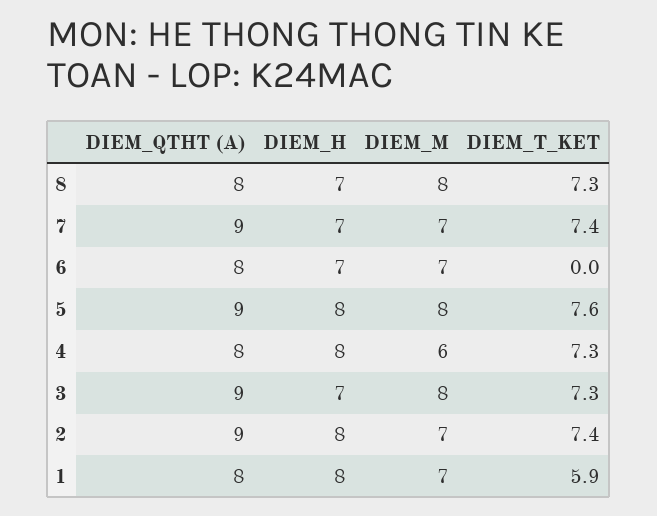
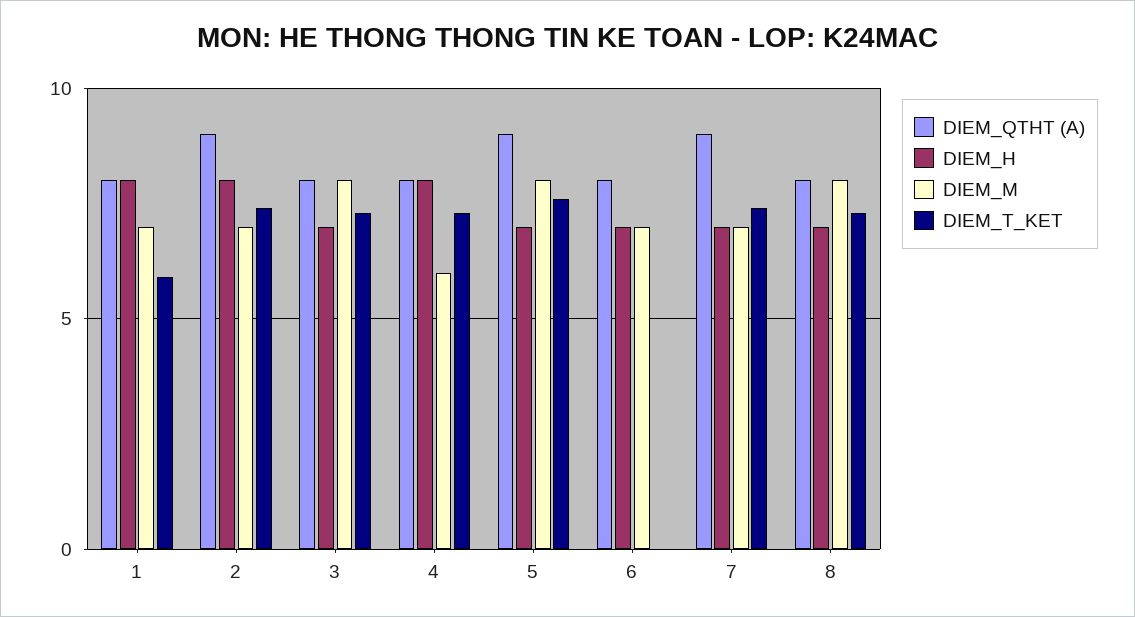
DIEM_H, 5: 8 -> 7
DIEM_QTHT (A), 3: 9 -> 8

